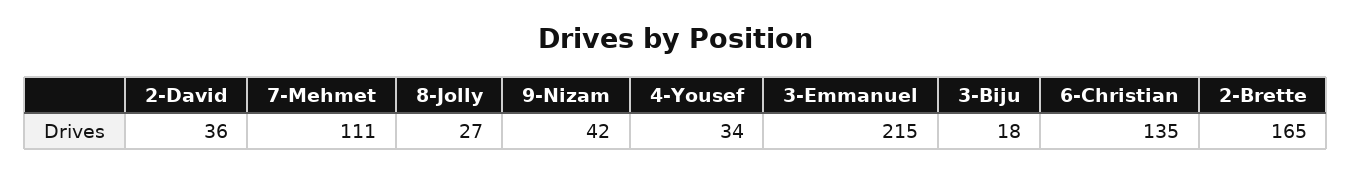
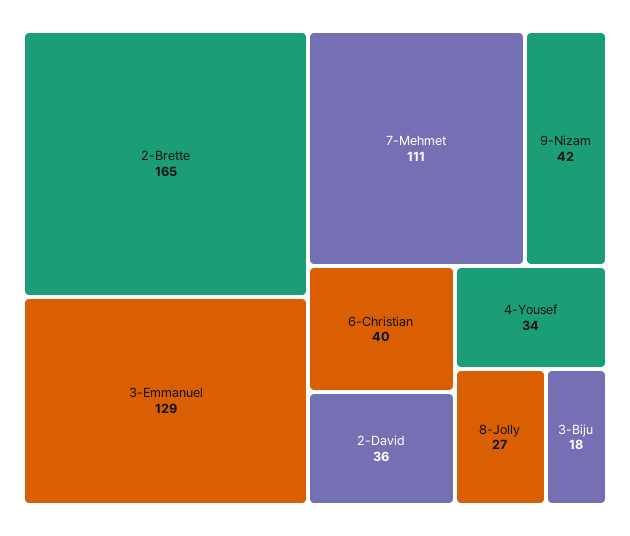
3-Emmanuel: 215 -> 129
6-Christian: 135 -> 40

